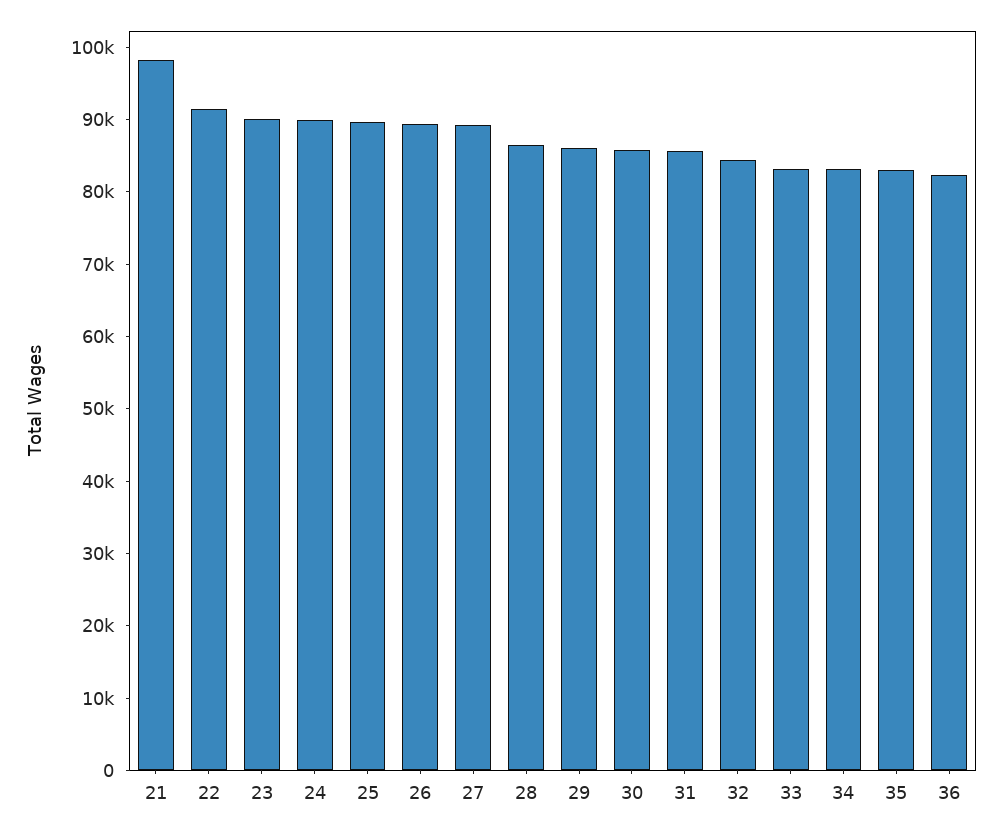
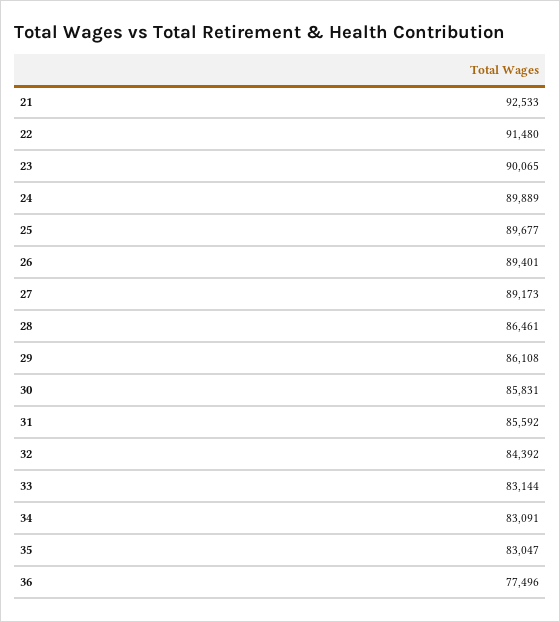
21: 98000 -> 92533
36: 82000 -> 77496

